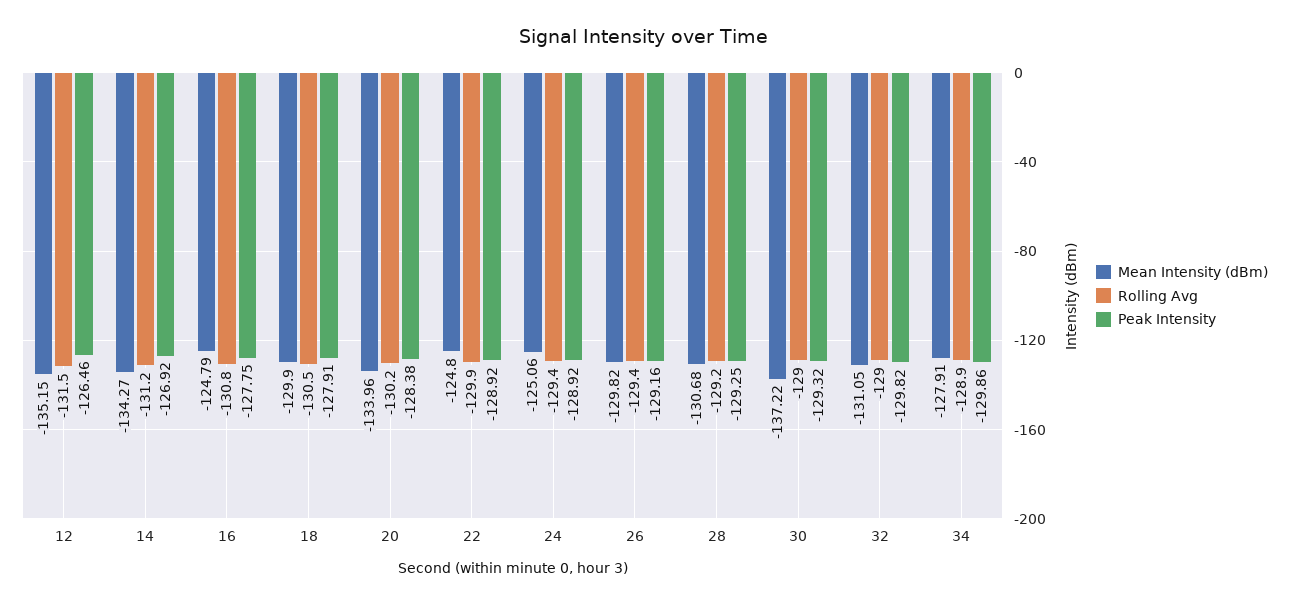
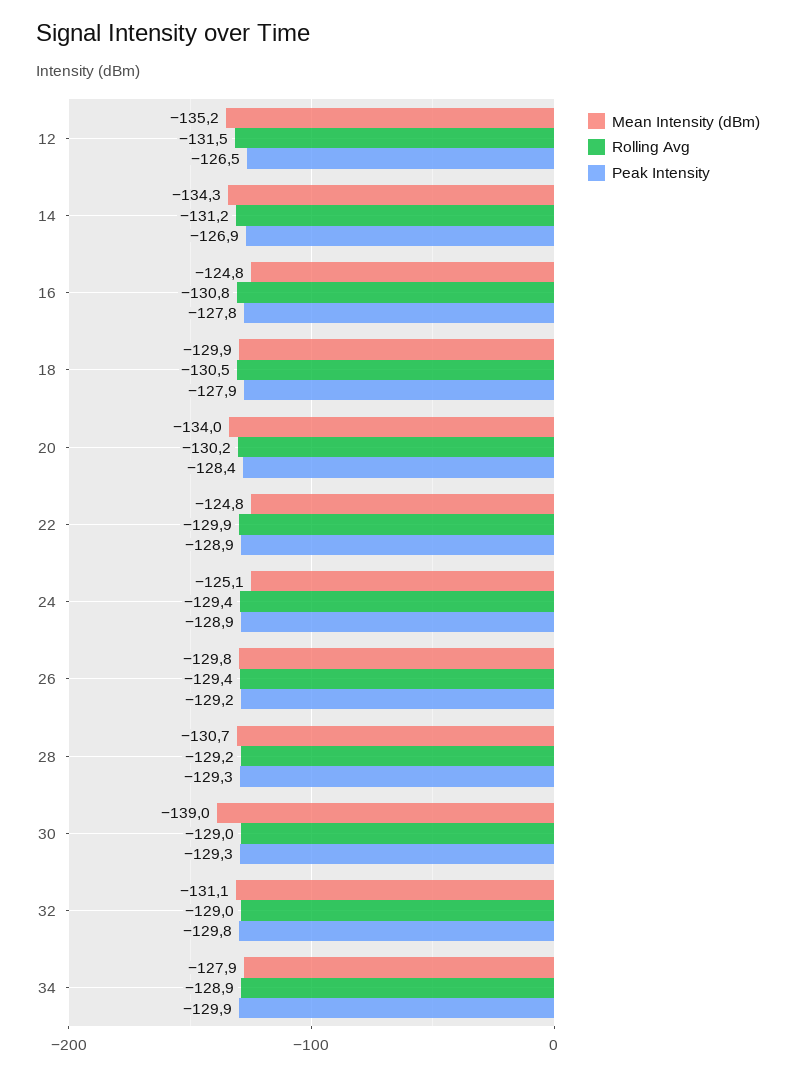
Mean Intensity (dBm), 30: -137.22 -> -139

